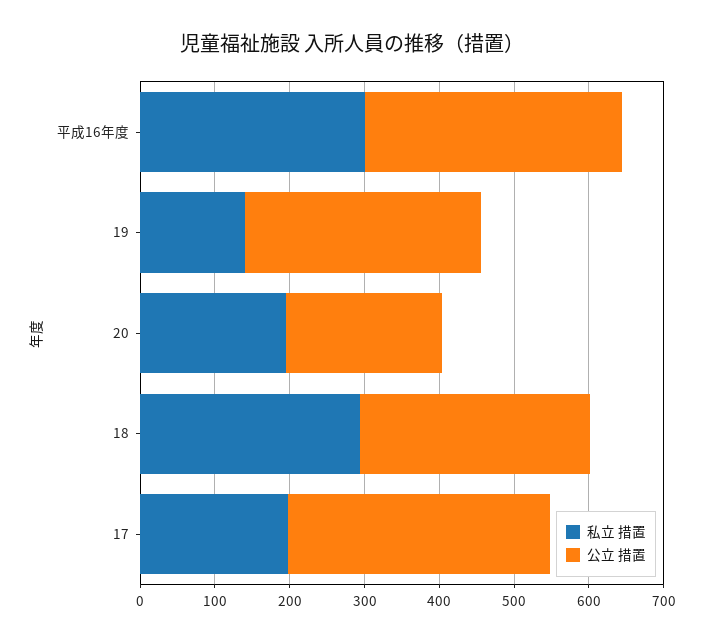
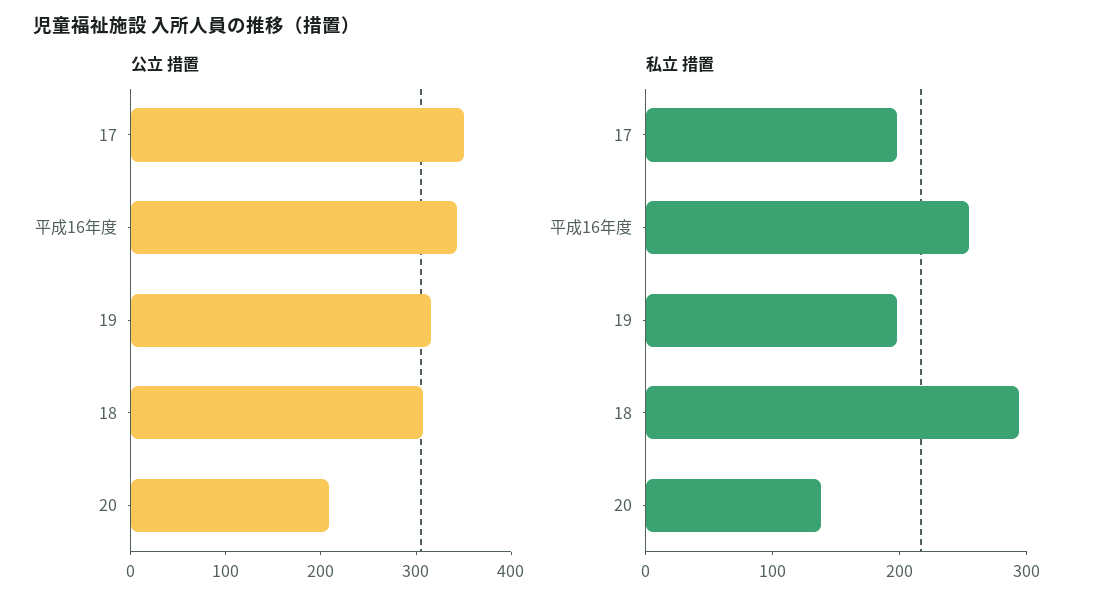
私立 措置, 平成16年度: 300 -> 260
私立 措置, 19: 140 -> 200
私立 措置, 20: 200 -> 140

